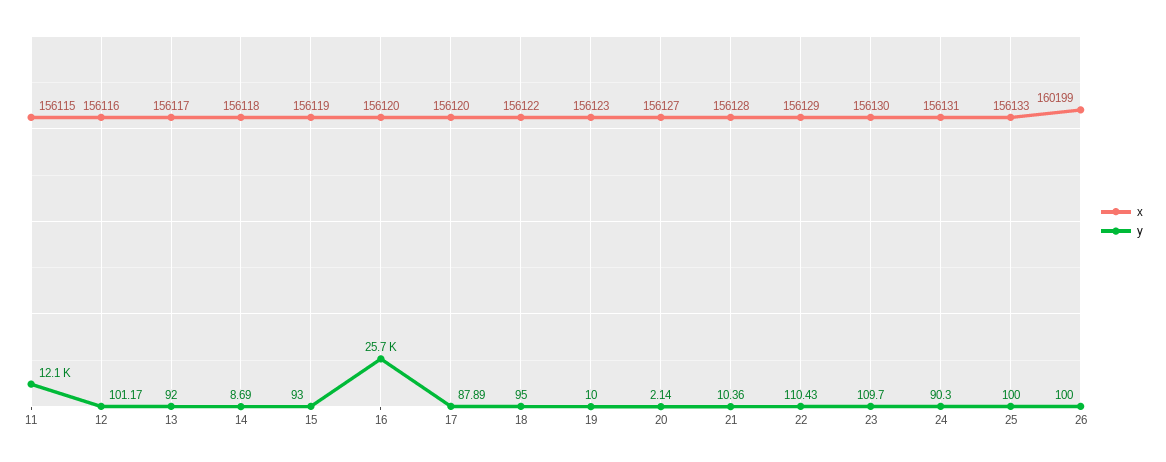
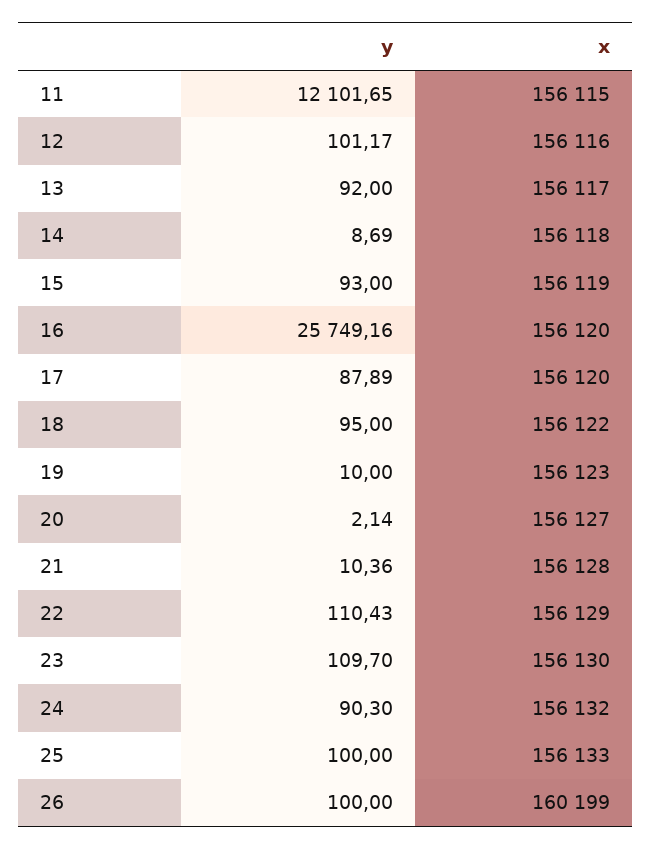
x, 24: 156131 -> 156132

